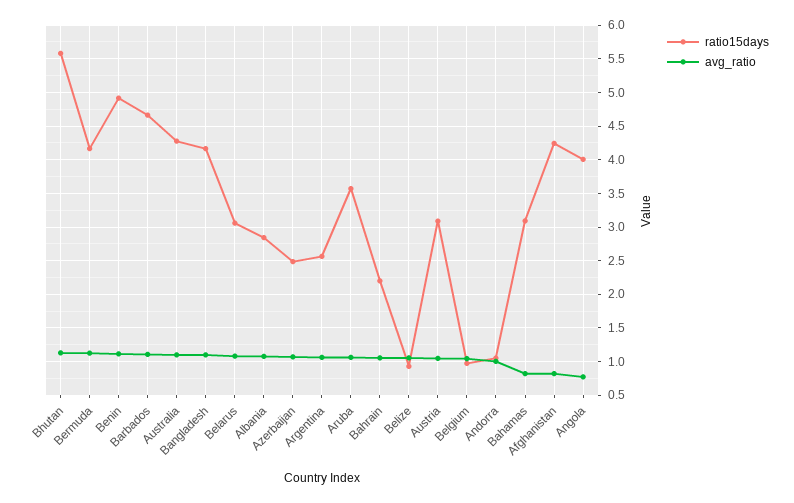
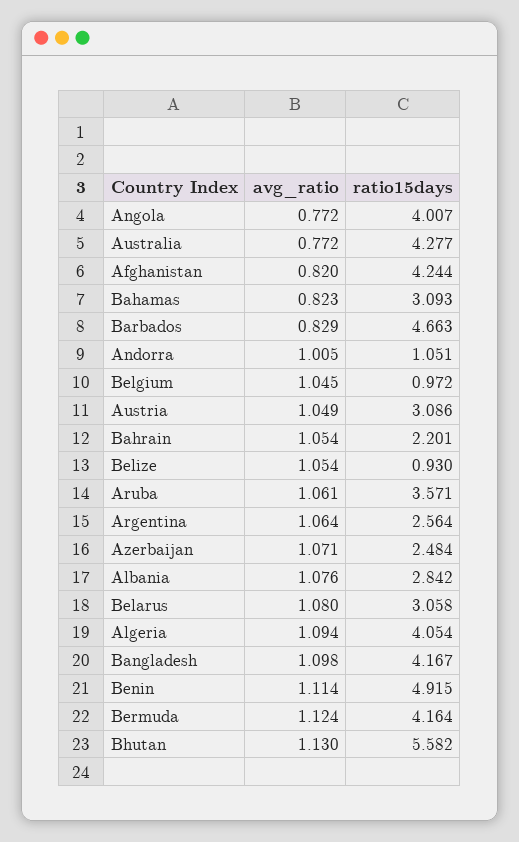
avg_ratio, Barbados: 1.1 -> 0.829
avg_ratio, Australia: 1.1 -> 0.772
avg_ratio, Algeria: none -> 1.094
ratio15days, Algeria: none -> 4.054

